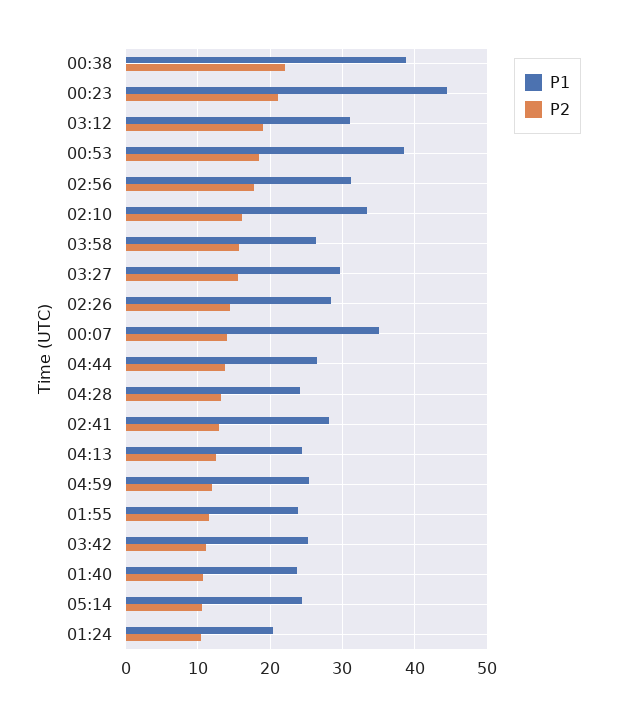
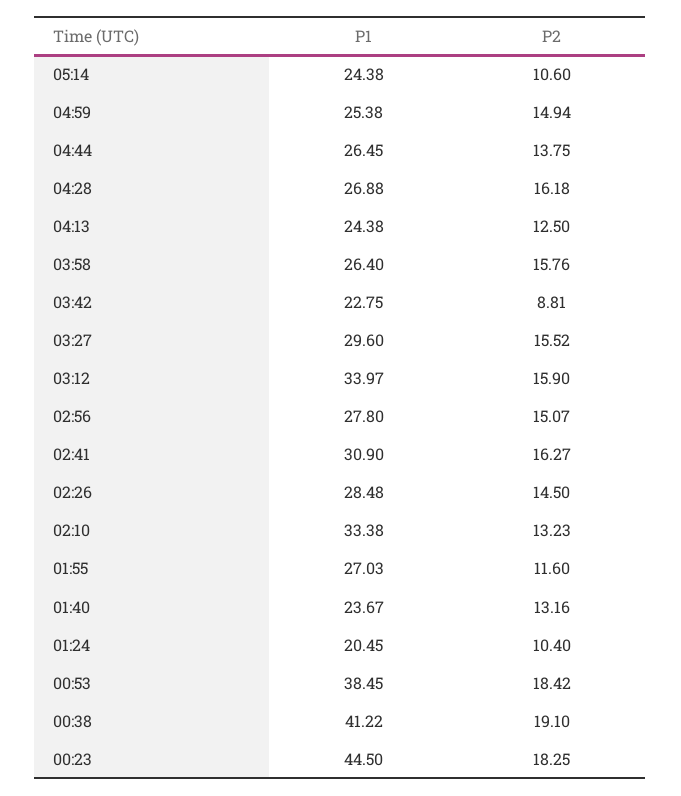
P1, 00:38: 39 -> 41.22
P2, 00:38: 22 -> 19.1
P2, 00:23: 21 -> 18.25
P1, 03:12: 31 -> 33.97
P2, 03:12: 19 -> 15.9
P1, 02:56: 31 -> 27.8
P2, 02:56: 18 -> 15.07
P2, 02:10: 16 -> 13.23
P1, 00:07: 35 -> none
P2, 00:07: 14 -> none
P1, 04:28: 24 -> 26.88
P2, 04:28: 13 -> 16.18
P1, 02:41: 28 -> 30.9
P2, 02:41: 13 -> 16.27
P2, 04:59: 12 -> 14.94
P1, 01:55: 24 -> 27.03
P1, 03:42: 25 -> 22.75
P2, 03:42: 11 -> 8.81
P2, 01:40: 11 -> 13.16

